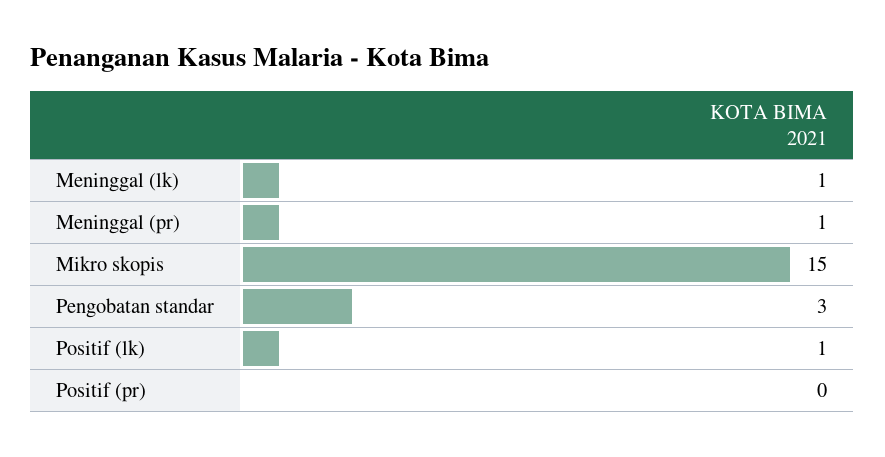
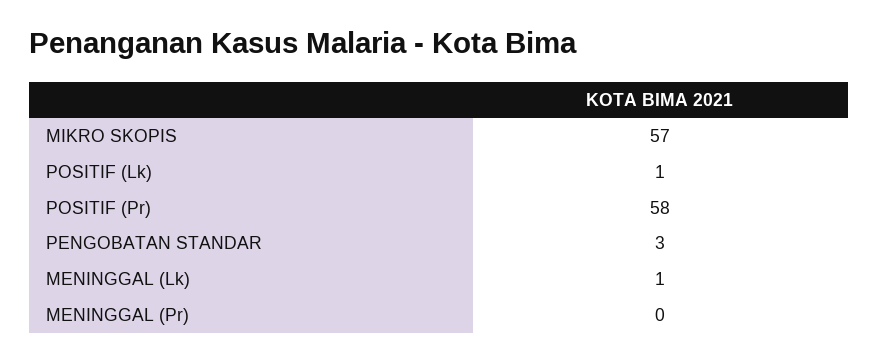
Meninggal (pr): 1 -> 0
Mikro skopis: 15 -> 57
Positif (pr): 0 -> 58

